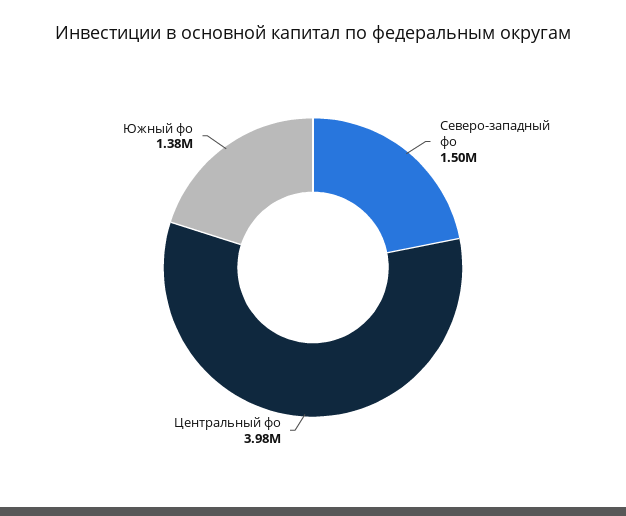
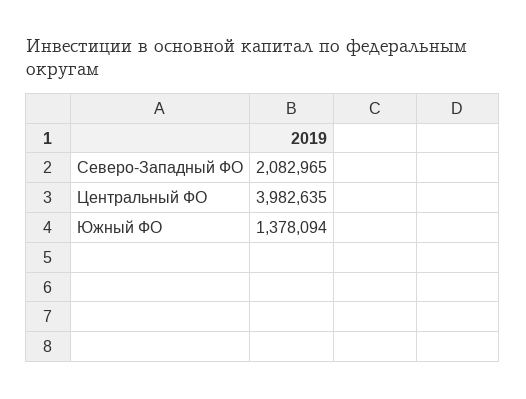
Северо-западный фо: 1500000 -> 2082965

